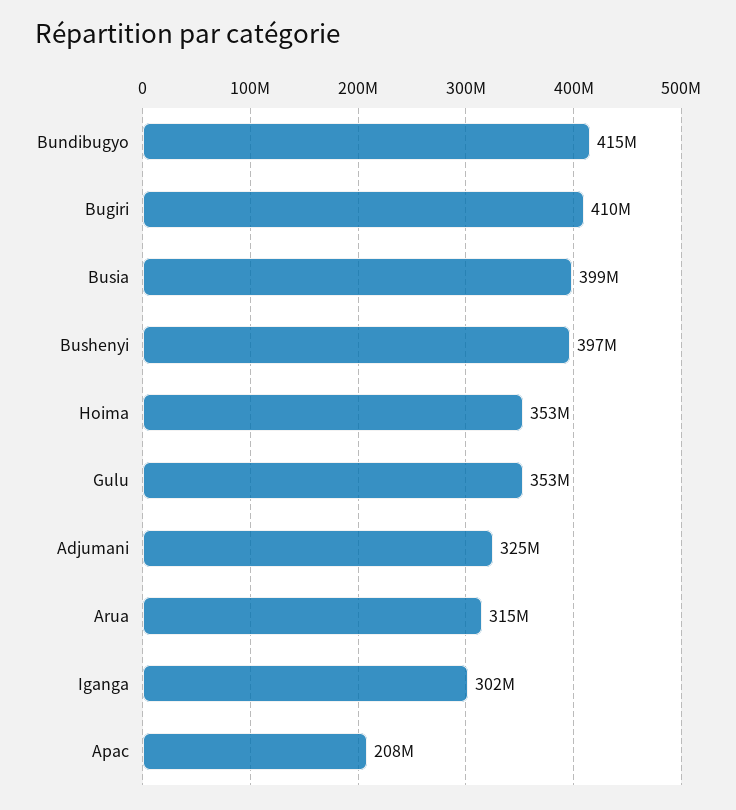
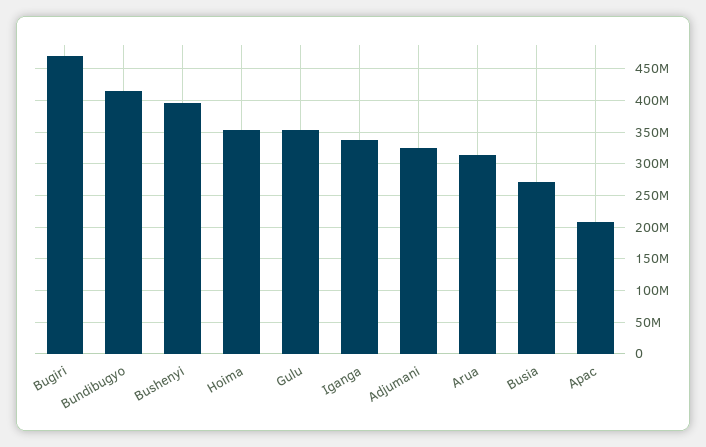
Bugiri: 410000000 -> 470000000
Busia: 399000000 -> 270000000
Iganga: 302000000 -> 340000000

